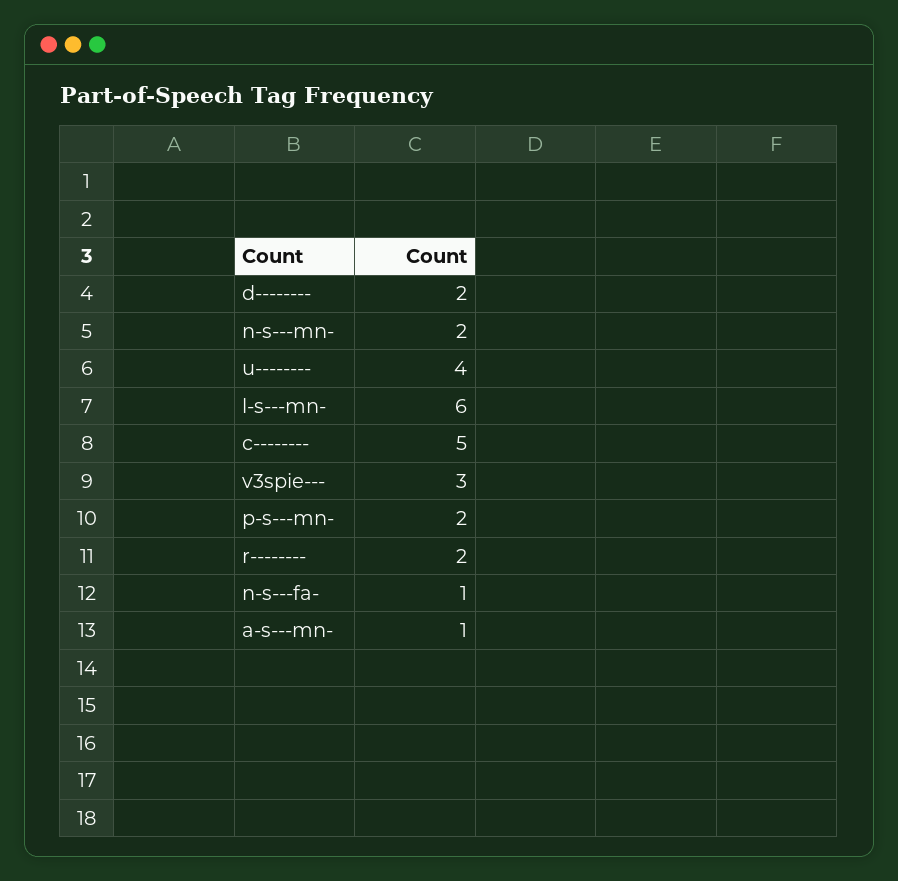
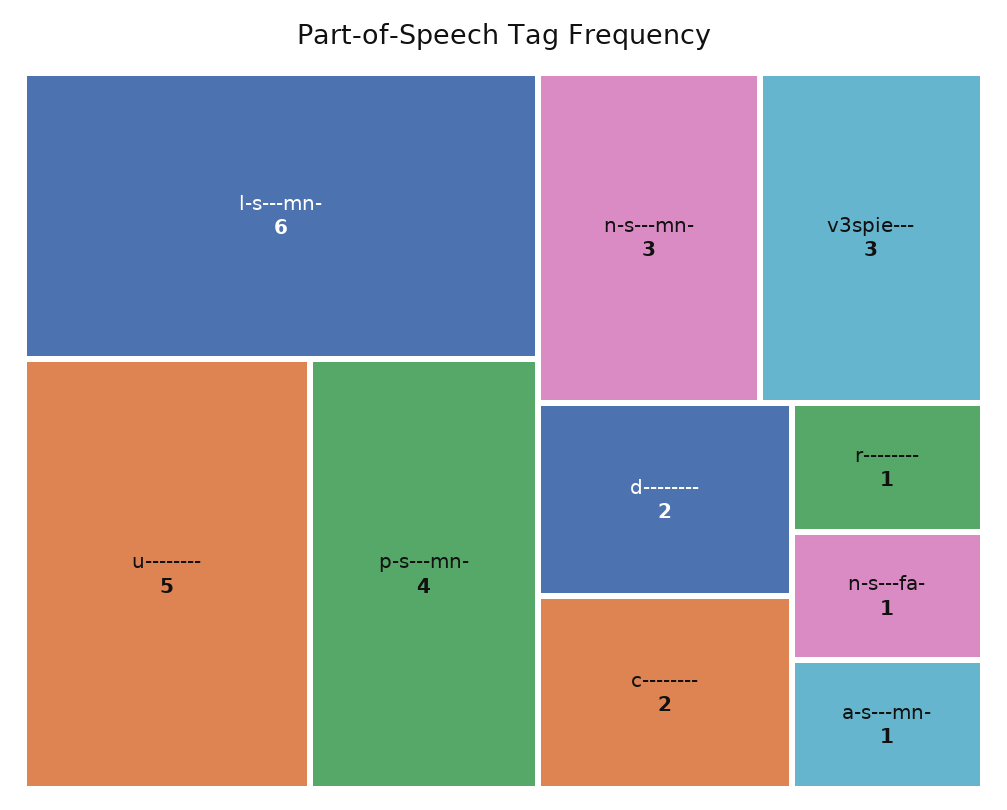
n-s---mn-: 2 -> 3
u--------: 4 -> 5
c--------: 5 -> 2
p-s---mn-: 2 -> 4
r--------: 2 -> 1

